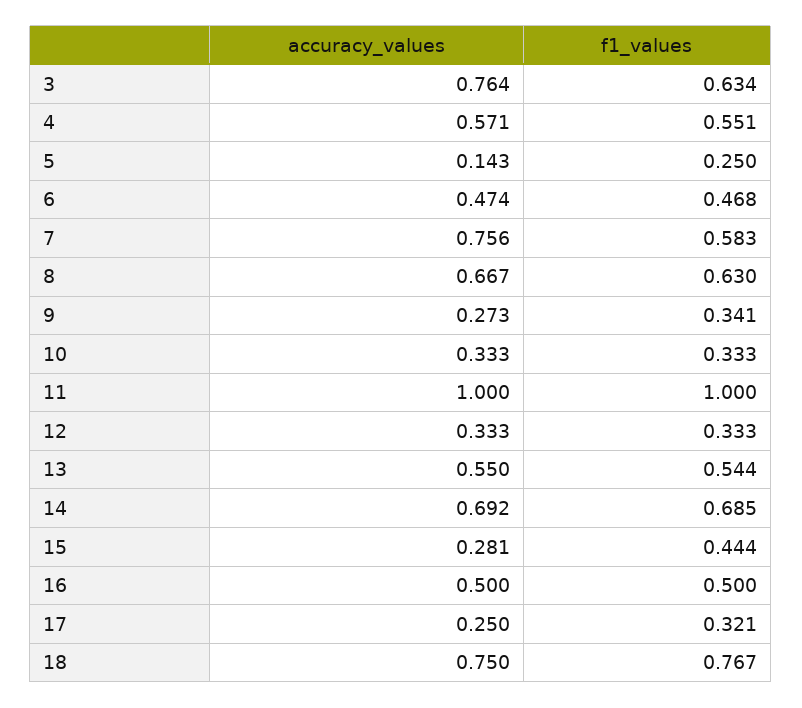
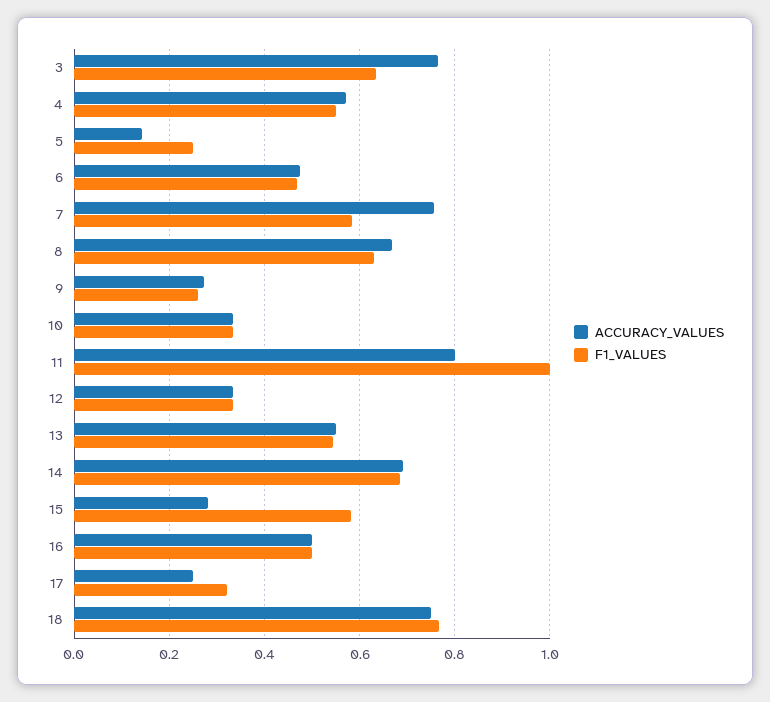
f1_values, 9: 0.341 -> 0.26
accuracy_values, 11: 1 -> 0.8
f1_values, 15: 0.444 -> 0.58

